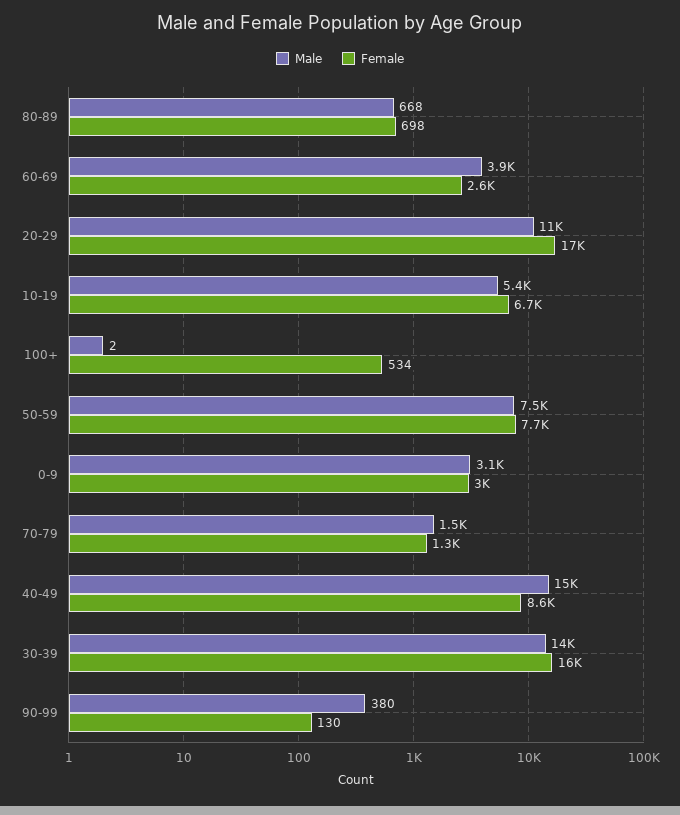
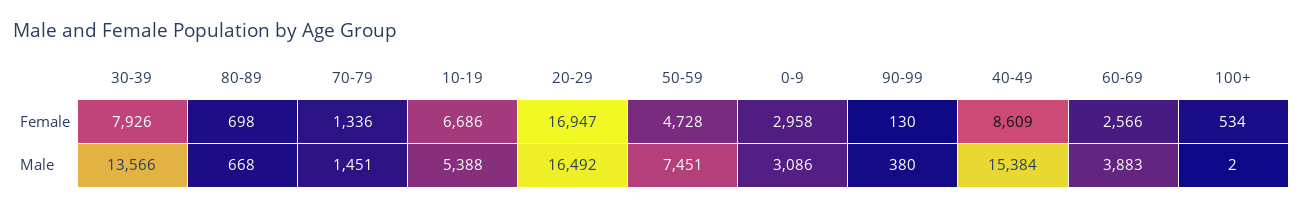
Male, 20-29: 11000 -> 16492
Female, 50-59: 7700 -> 4728
Female, 30-39: 16000 -> 7926

